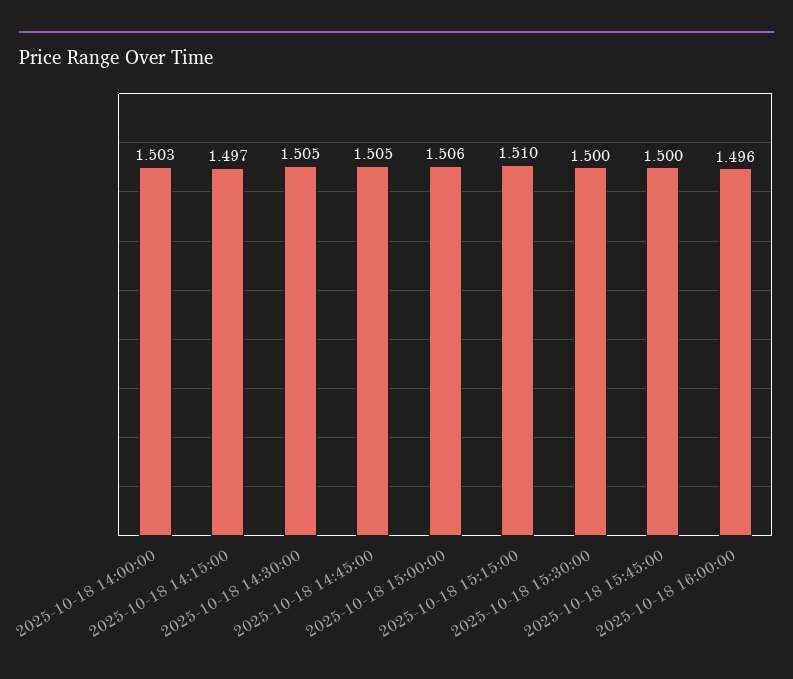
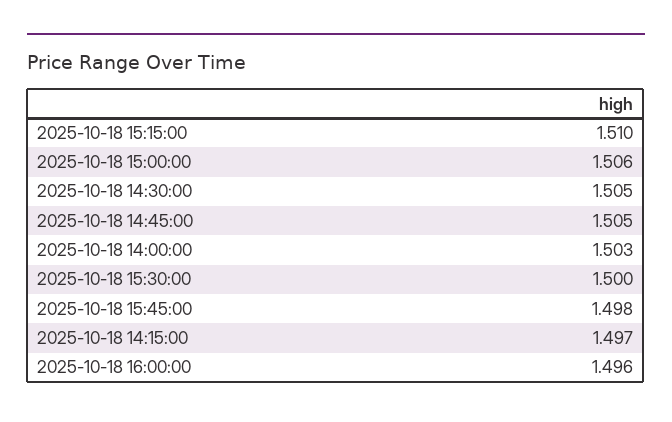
2025-10-18 15:45:00: 1.5 -> 1.498

